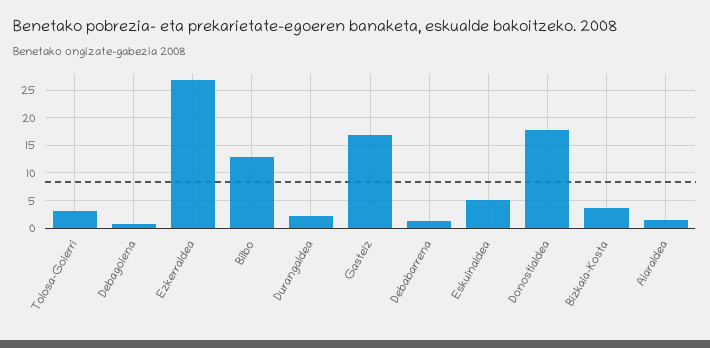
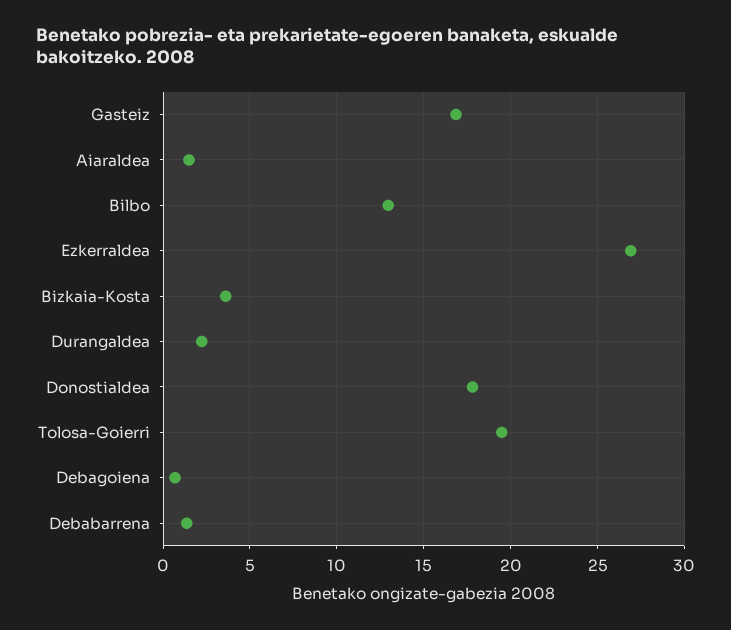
Tolosa-Goierri: 2.5 -> 19.5
Eskuinaldea: 5 -> none

